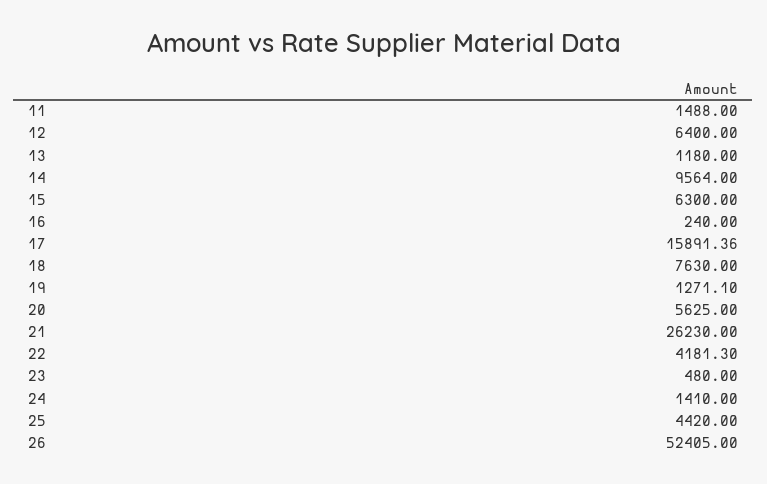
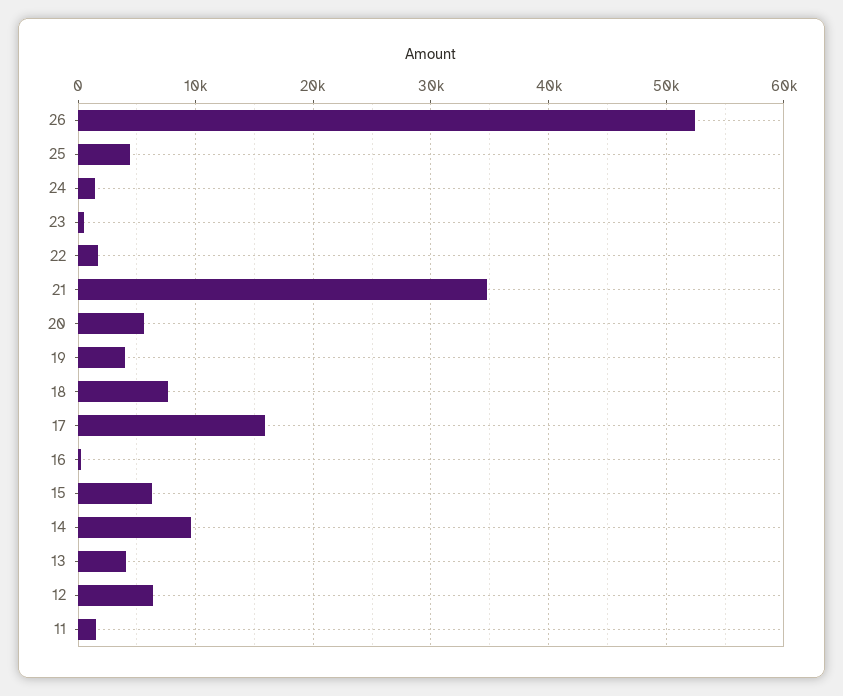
13: 1180 -> 4000
19: 1271.1 -> 4000
21: 26230 -> 35000
22: 4181.3 -> 2000

